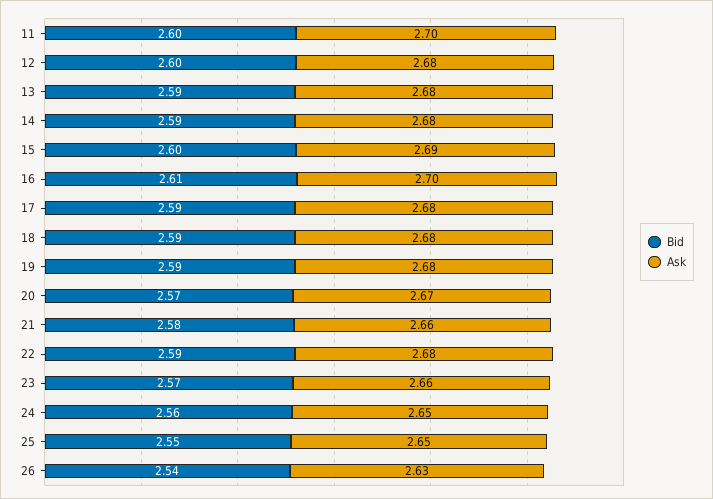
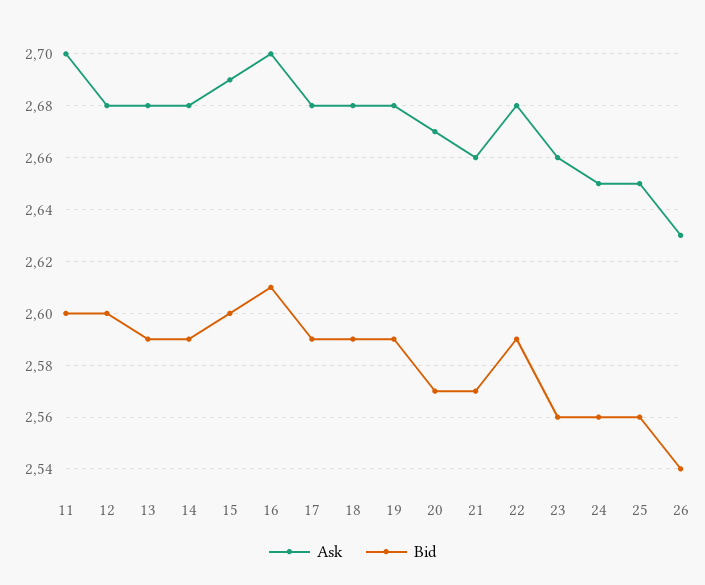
Bid, 21: 2.58 -> 2.57
Bid, 23: 2.57 -> 2.56
Bid, 25: 2.55 -> 2.56

